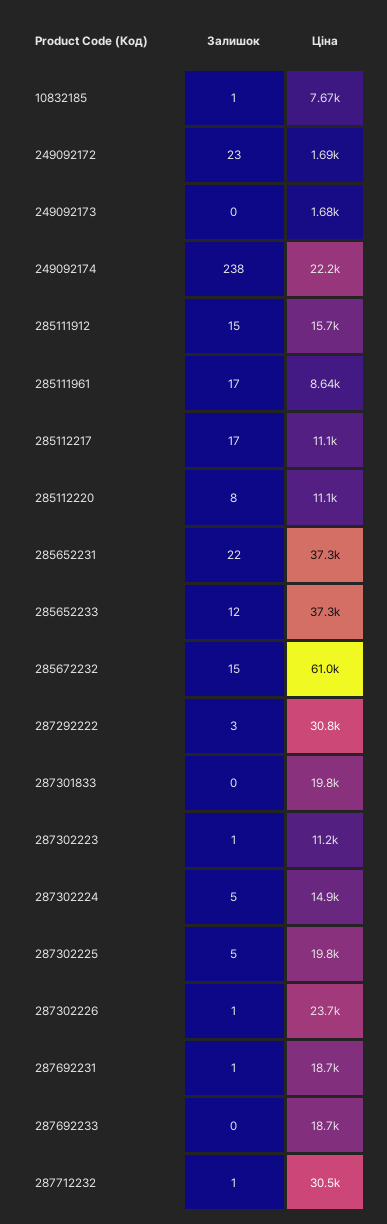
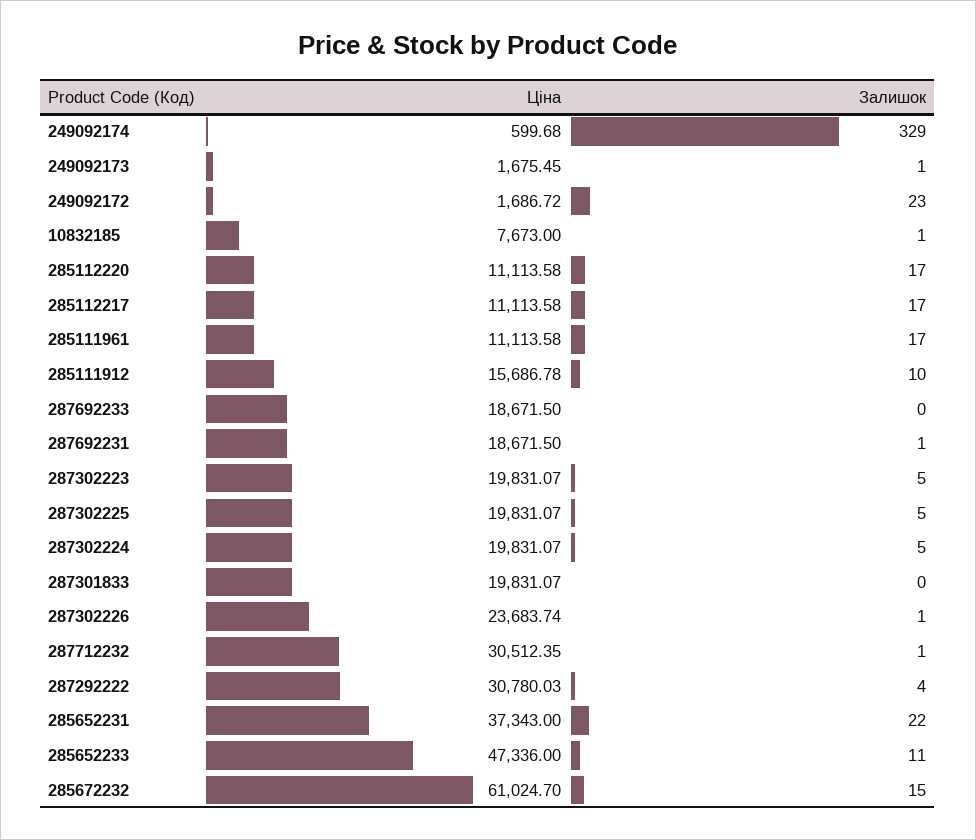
Залишок, 249092173: 0 -> 1
Залишок, 249092174: 238 -> 329
Ціна, 249092174: 22200 -> 599.68
Залишок, 285111912: 15 -> 10
Ціна, 285111961: 8640 -> 11113.58
Залишок, 285112220: 8 -> 17
Залишок, 285652233: 12 -> 11
Ціна, 285652233: 37300 -> 47336
Залишок, 287292222: 3 -> 4
Залишок, 287302223: 1 -> 5
Ціна, 287302223: 11200 -> 19831.07
Ціна, 287302224: 14900 -> 19831.07

